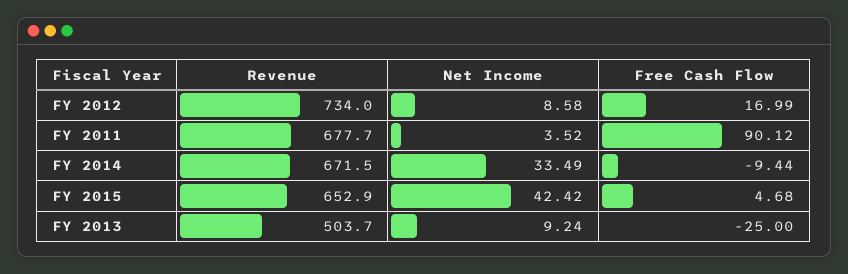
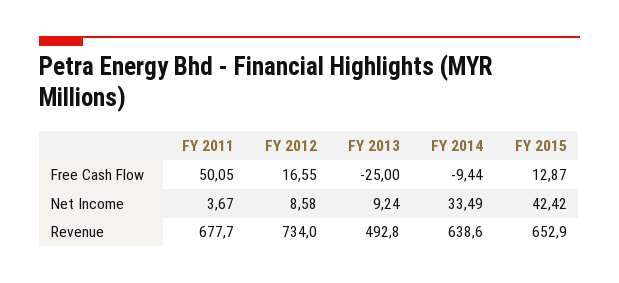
Free Cash Flow, FY 2012: 16.99 -> 16.55
Net Income, FY 2011: 3.52 -> 3.67
Free Cash Flow, FY 2011: 90.12 -> 50.05
Revenue, FY 2014: 671.5 -> 638.6
Free Cash Flow, FY 2015: 4.68 -> 12.87
Revenue, FY 2013: 503.7 -> 492.8

